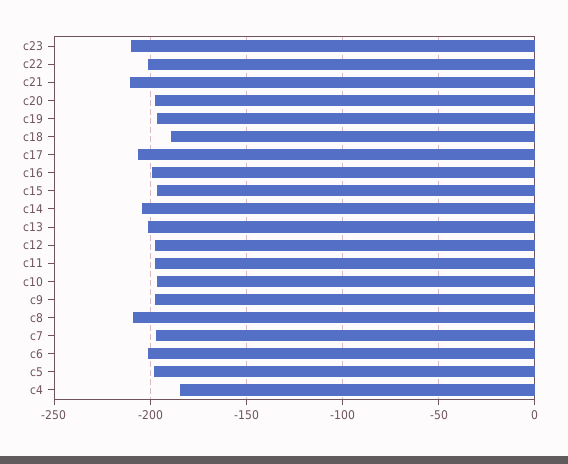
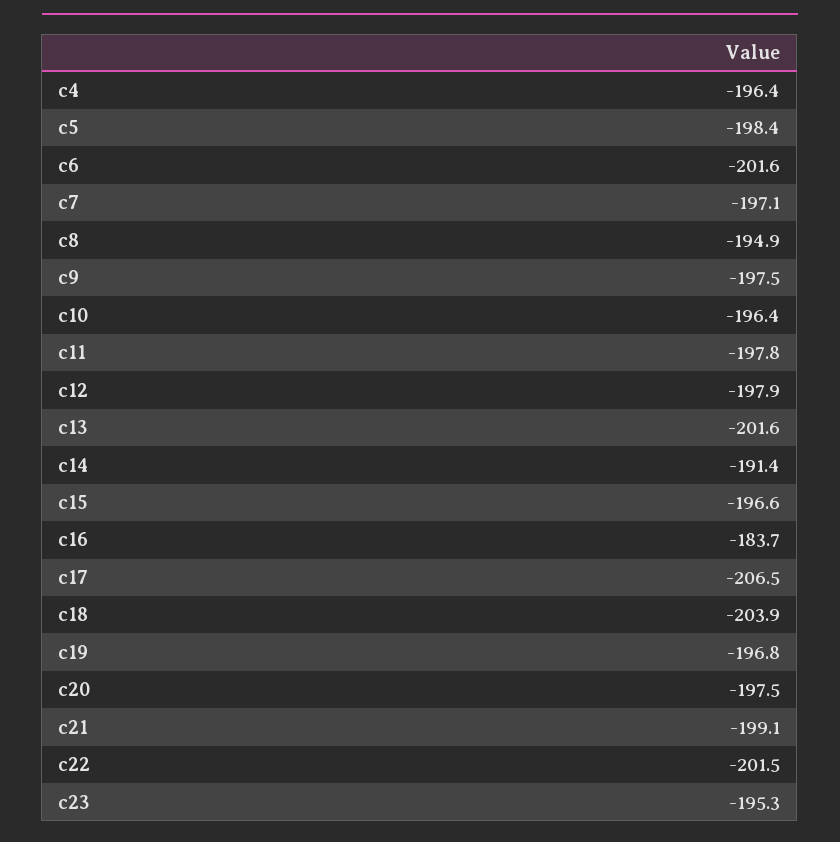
c23: -210 -> -195.3
c21: -210 -> -199.1
c18: -190 -> -203.9
c16: -200 -> -183.7
c14: -205 -> -191.4
c8: -210 -> -194.9
c4: -185 -> -196.4

